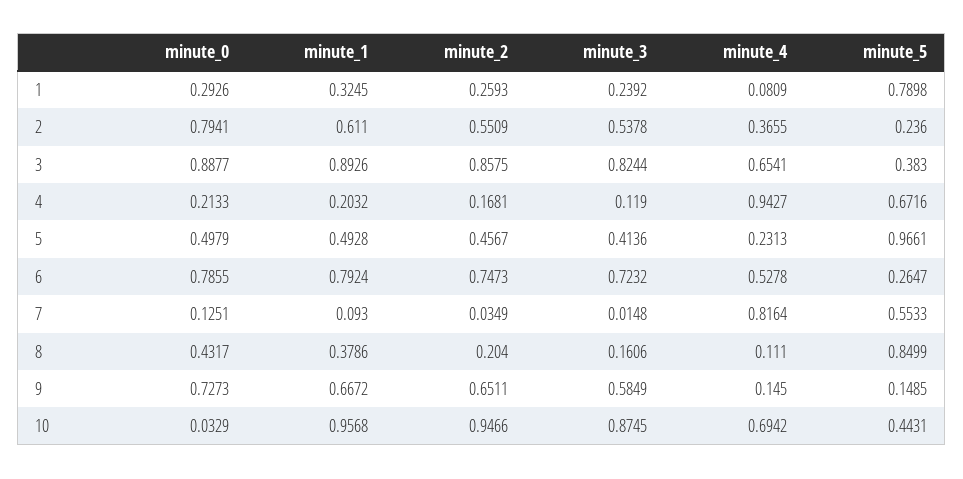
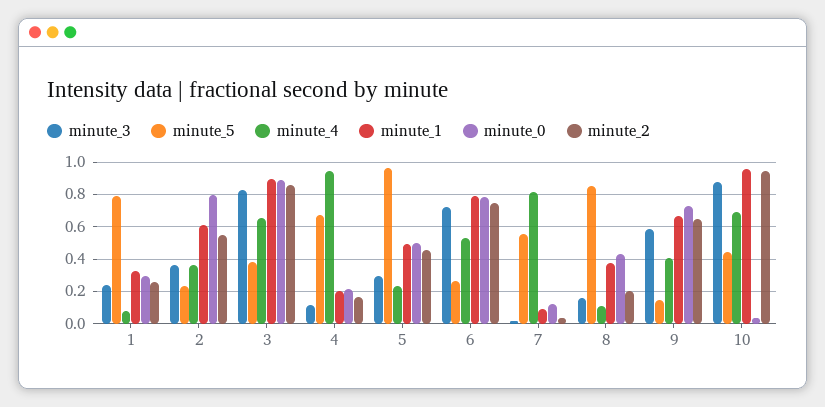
minute_3, 2: 0.5378 -> 0.35
minute_3, 5: 0.4136 -> 0.3
minute_4, 9: 0.145 -> 0.4

